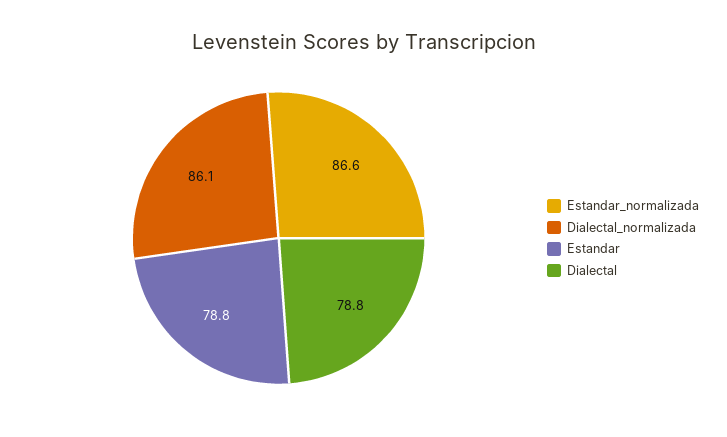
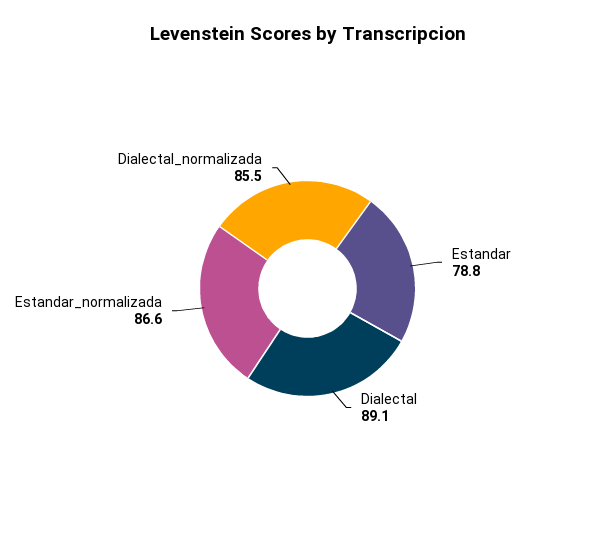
Dialectal_normalizada: 86.1 -> 85.5
Dialectal: 78.8 -> 89.1

